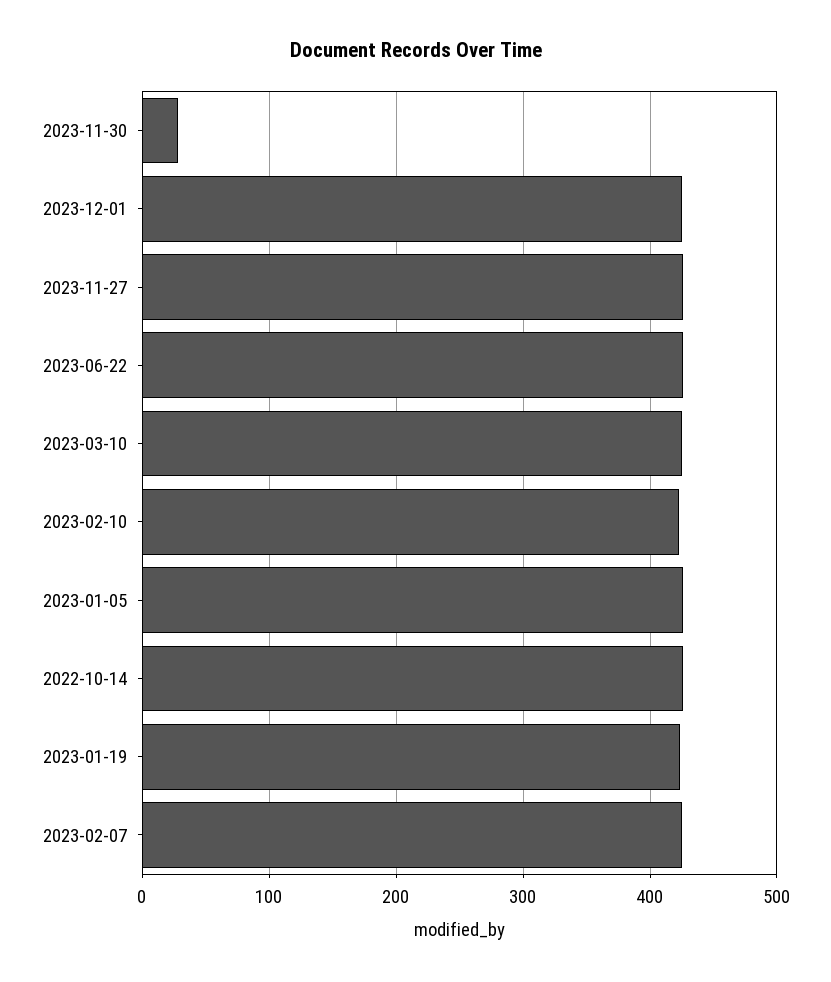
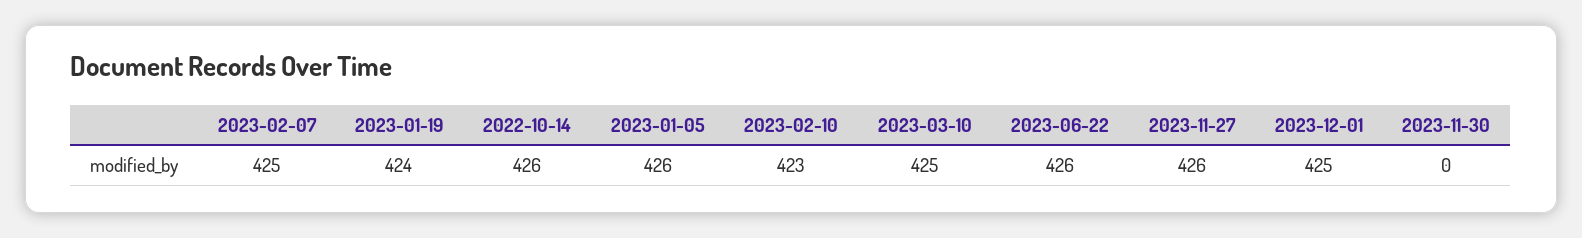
2023-11-30: 30 -> 0

